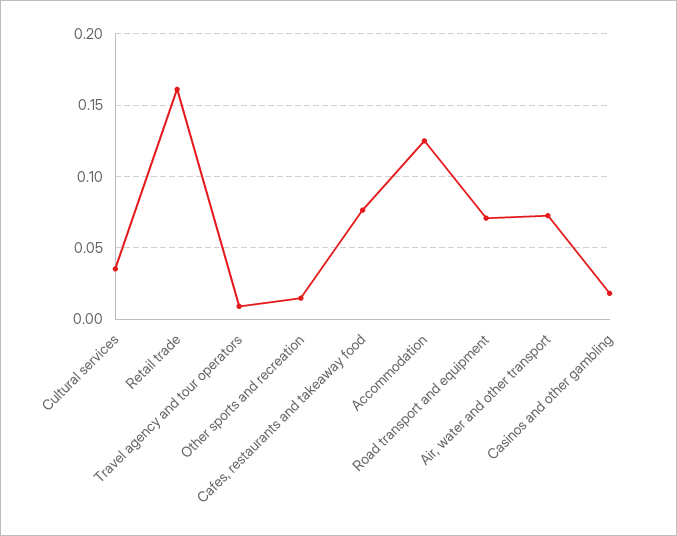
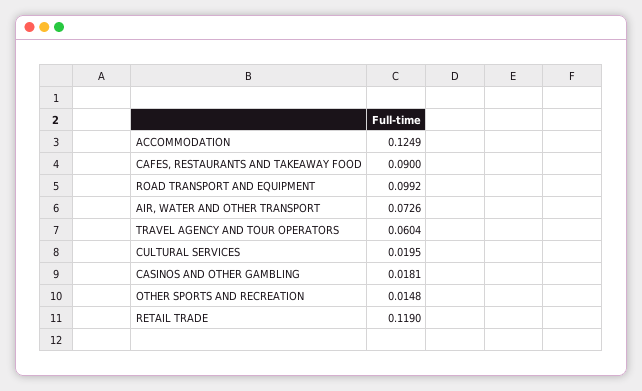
Cultural services: 0.035 -> 0.0195
Retail trade: 0.16 -> 0.119
Travel agency and tour operators: 0.01 -> 0.0604
Cafes, restaurants and takeaway food: 0.075 -> 0.09
Road transport and equipment: 0.07 -> 0.0992

